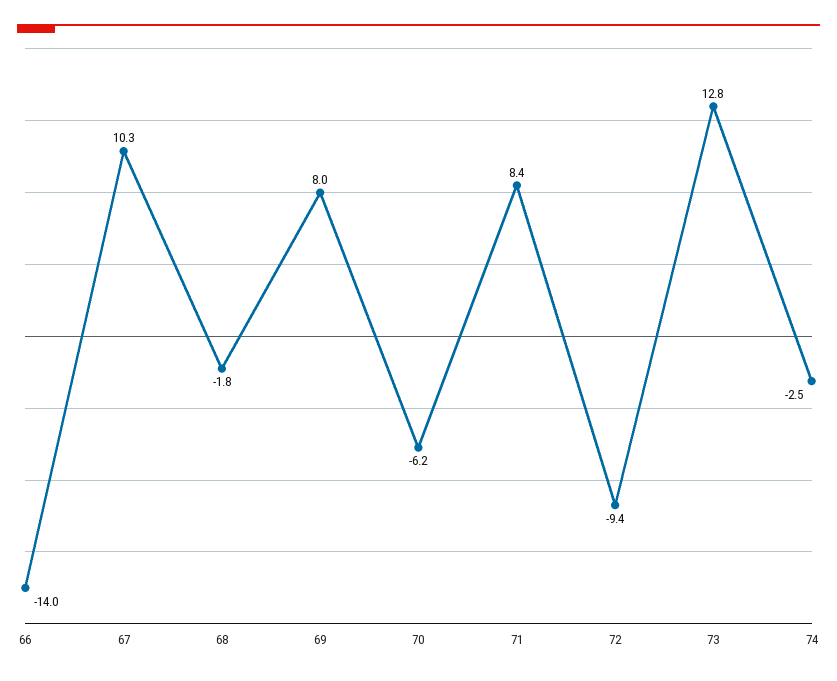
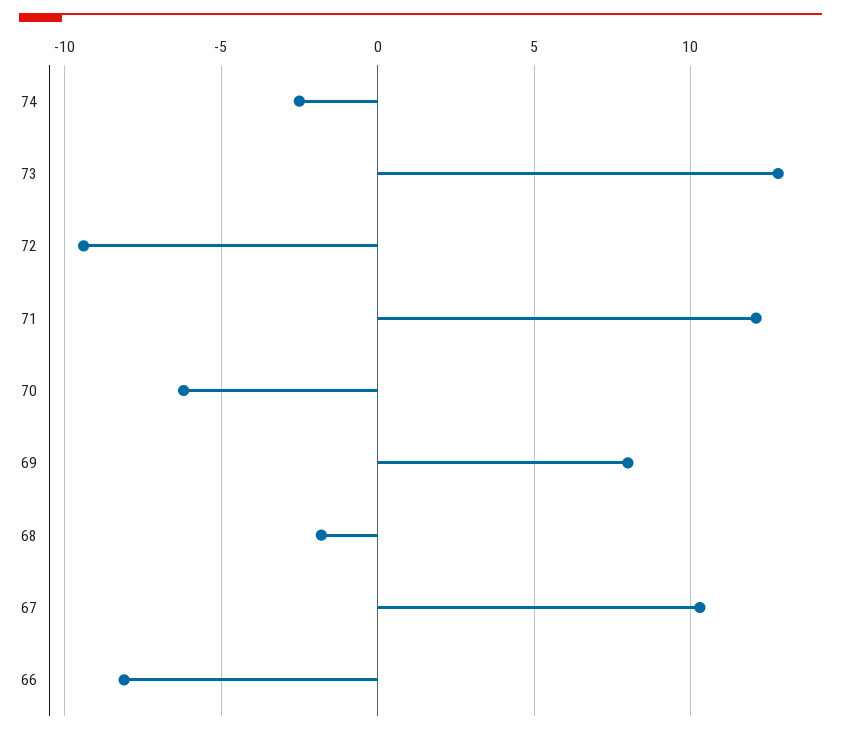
66: -14 -> -8
71: 8.4 -> 12

